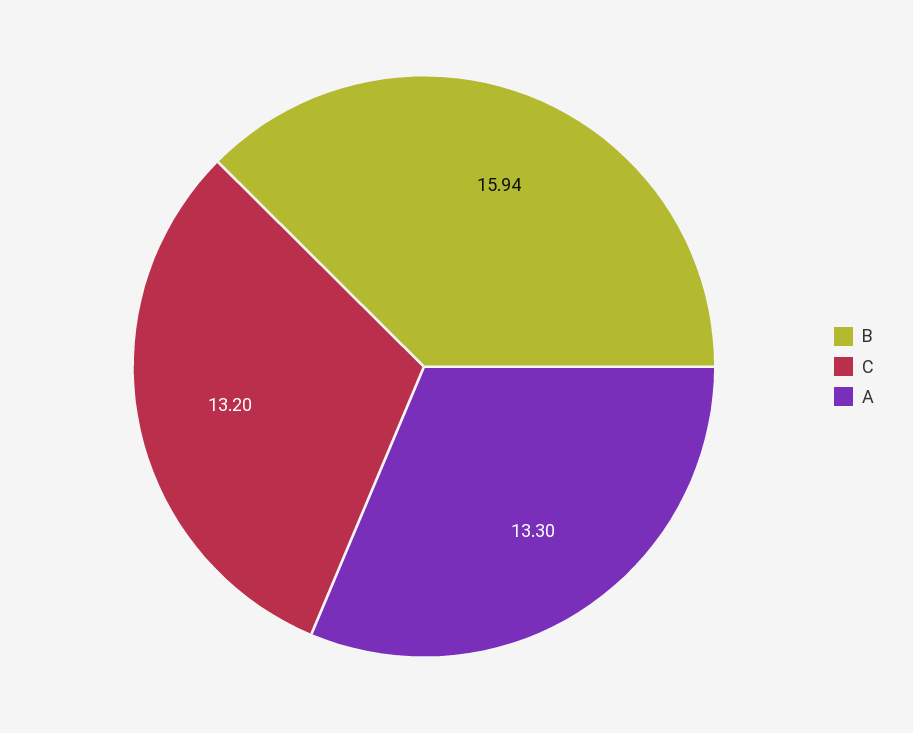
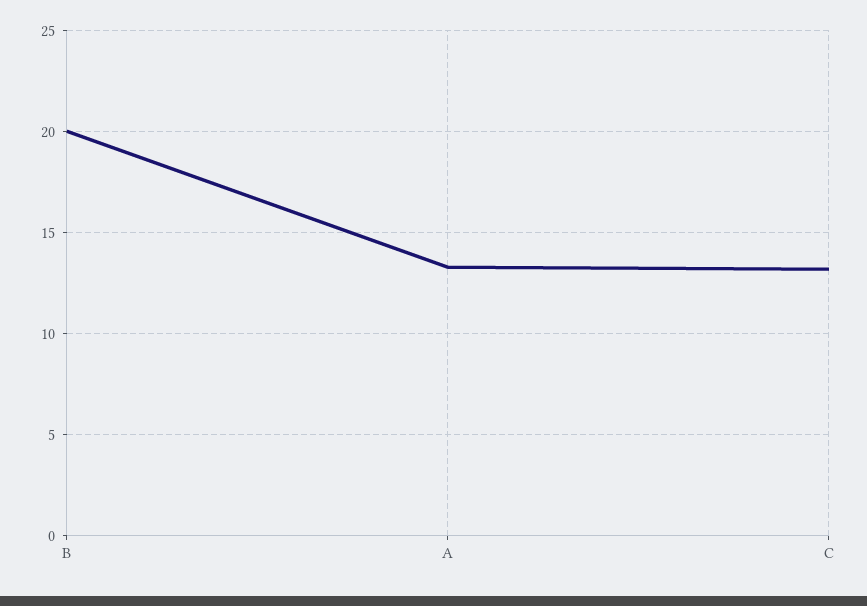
B: 15.94 -> 20

